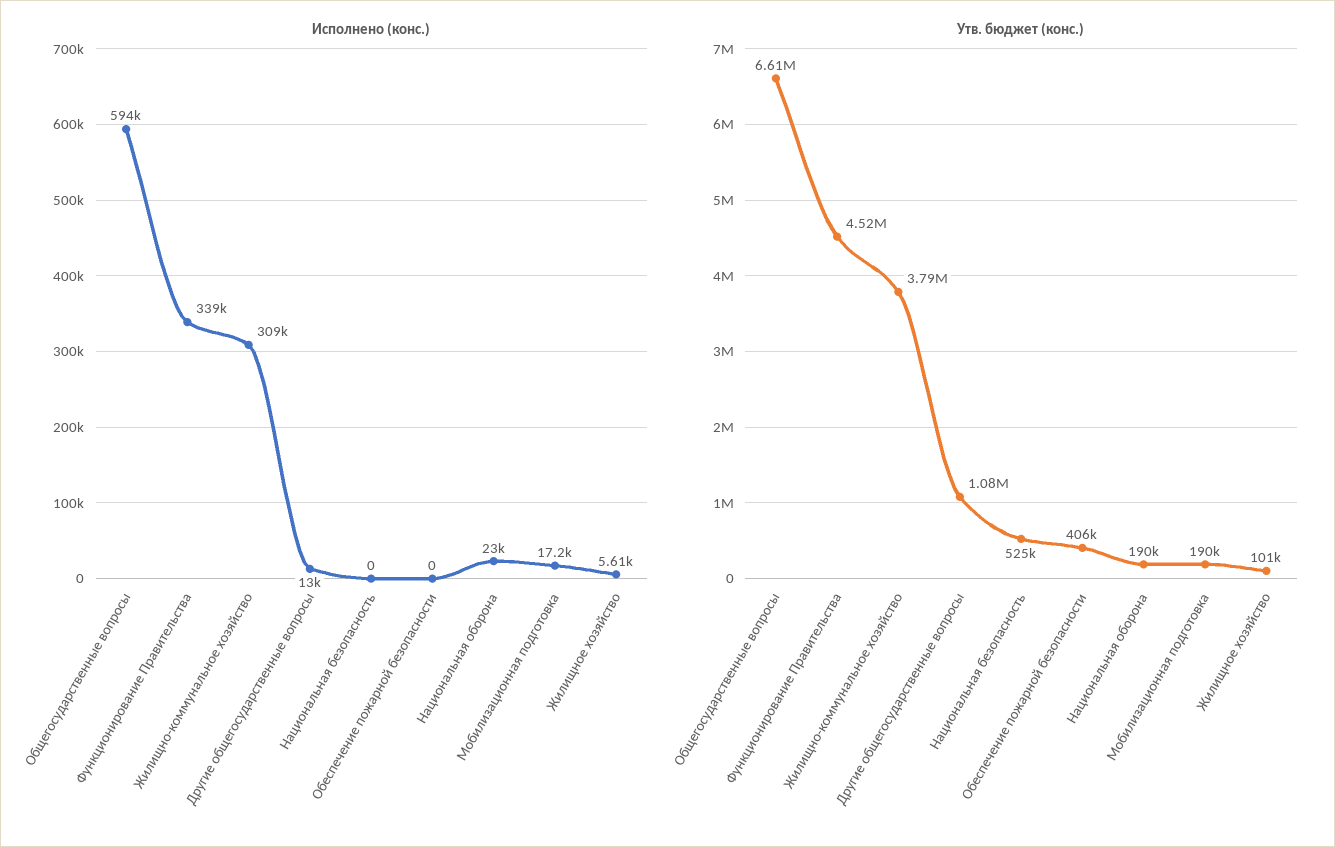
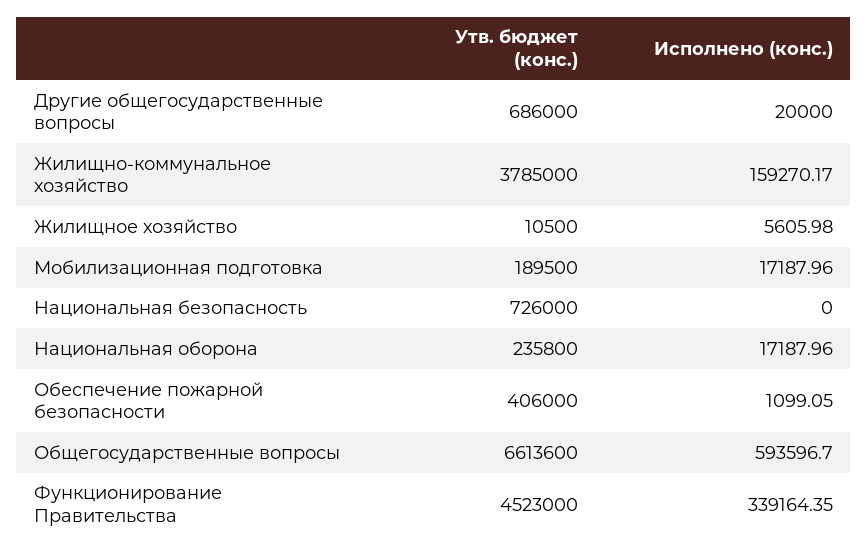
Исполнено (конс.), Жилищно-коммунальное хозяйство: 309000 -> 159270.17
Исполнено (конс.), Другие общегосударственные вопросы: 13000 -> 20000
Исполнено (конс.), Обеспечение пожарной безопасности: 0 -> 1099.05
Исполнено (конс.), Национальная оборона: 23000 -> 17187.96
Утв. бюджет (конс.), Другие общегосударственные вопросы: 1080000 -> 686000
Утв. бюджет (конс.), Национальная безопасность: 525000 -> 726000
Утв. бюджет (конс.), Национальная оборона: 190000 -> 235800
Утв. бюджет (конс.), Жилищное хозяйство: 101000 -> 10500

